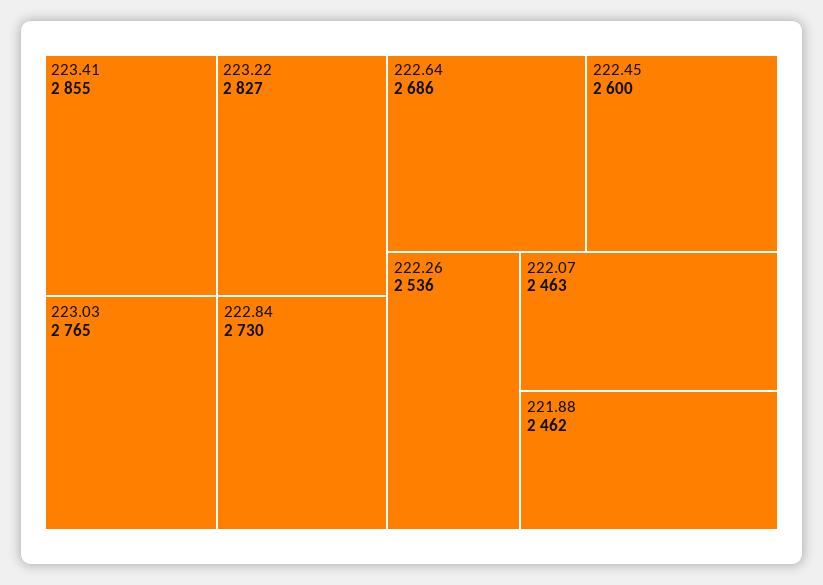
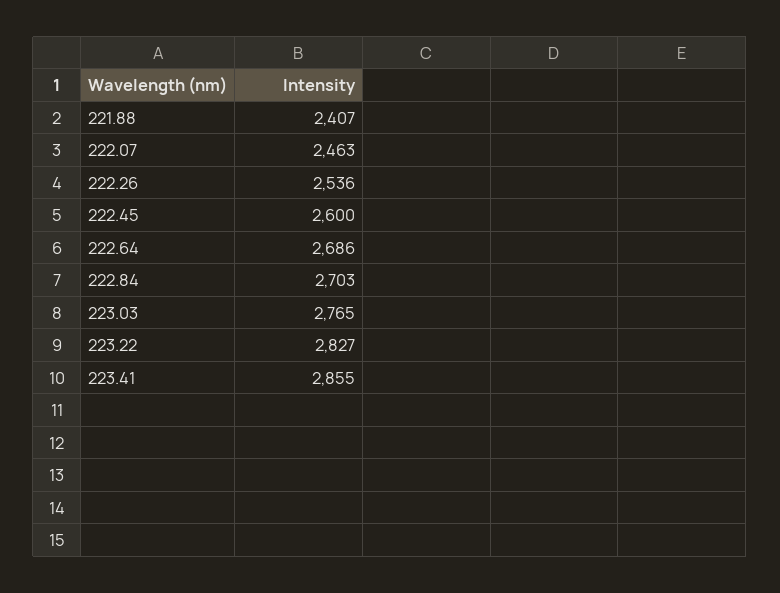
222.84: 2730 -> 2703
221.88: 2462 -> 2407

